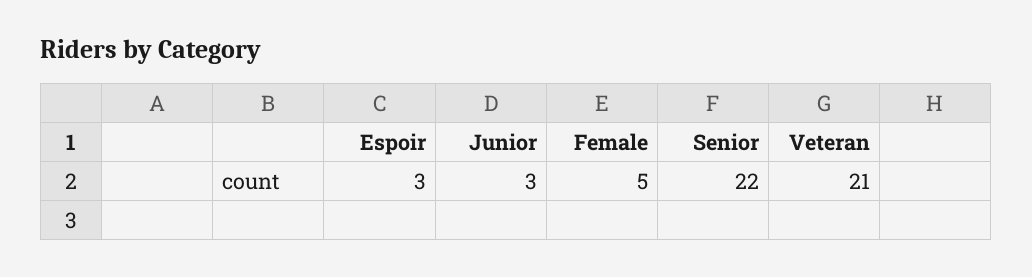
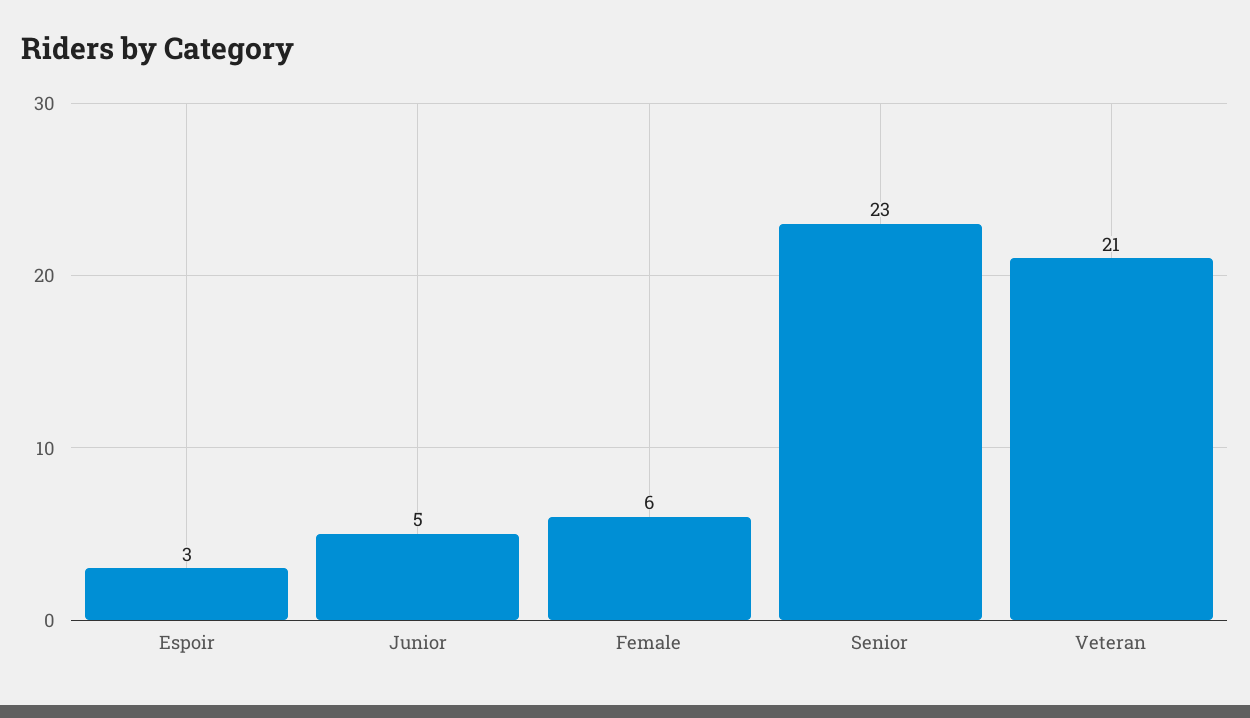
Junior: 3 -> 5
Female: 5 -> 6
Senior: 22 -> 23

